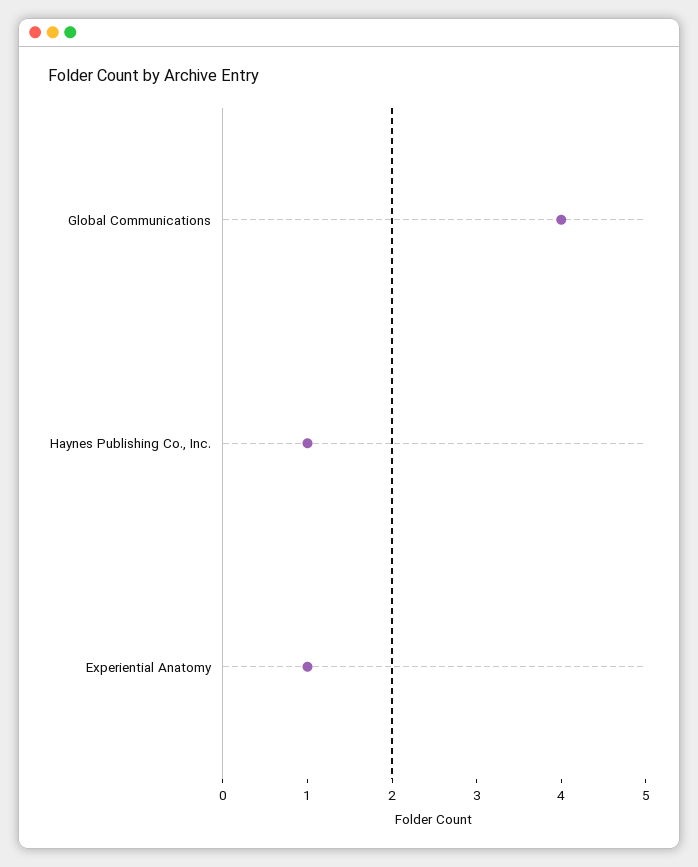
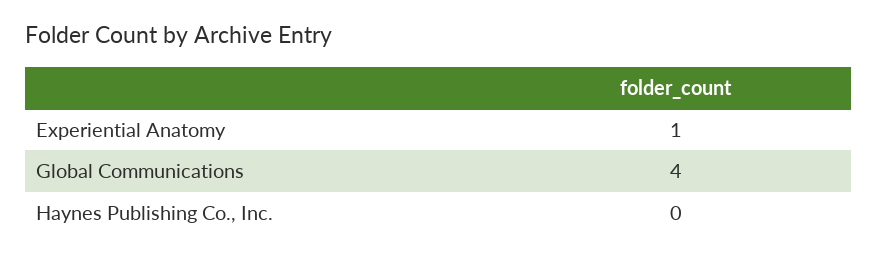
Haynes Publishing Co., Inc.: 1 -> 0

